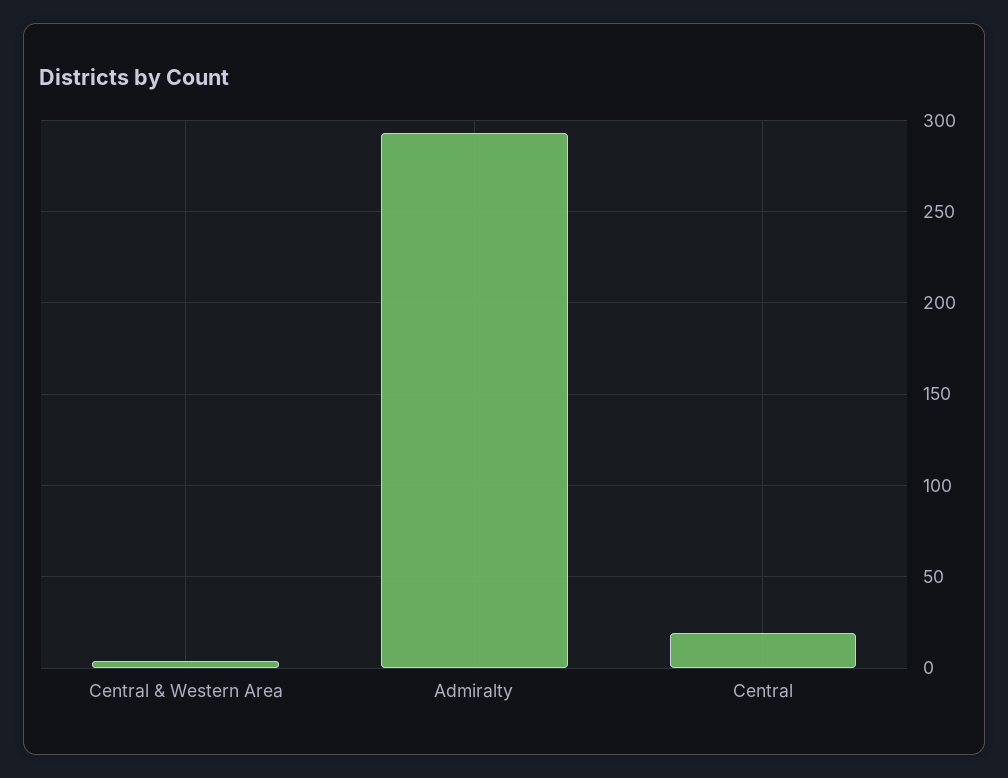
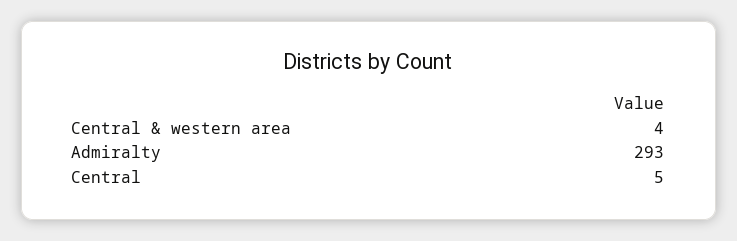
Central: 20 -> 5

